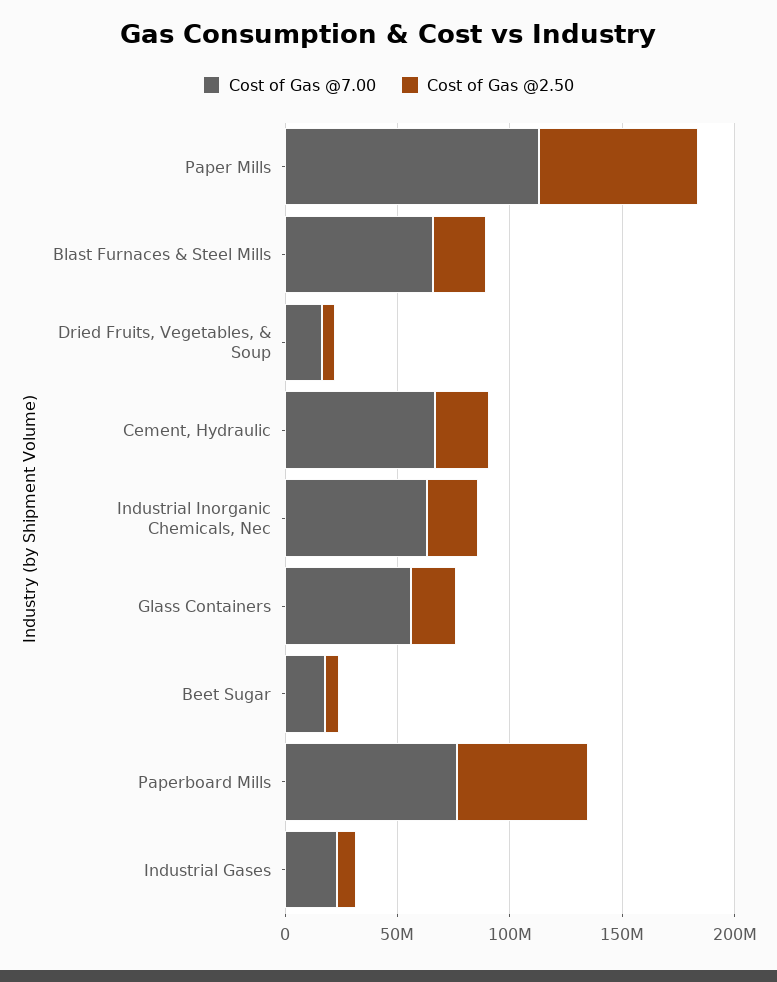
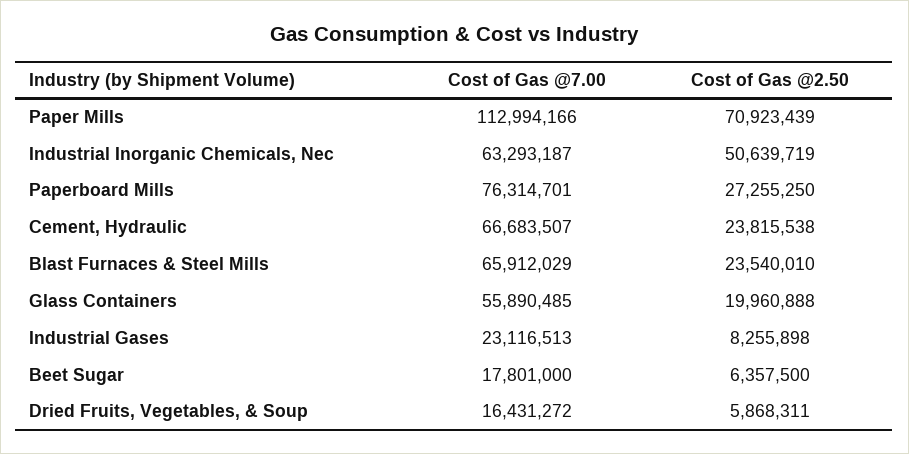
Cost of Gas @2.50, Industrial Inorganic Chemicals, Nec: 20000000 -> 50639719
Cost of Gas @2.50, Paperboard Mills: 60000000 -> 27255250

